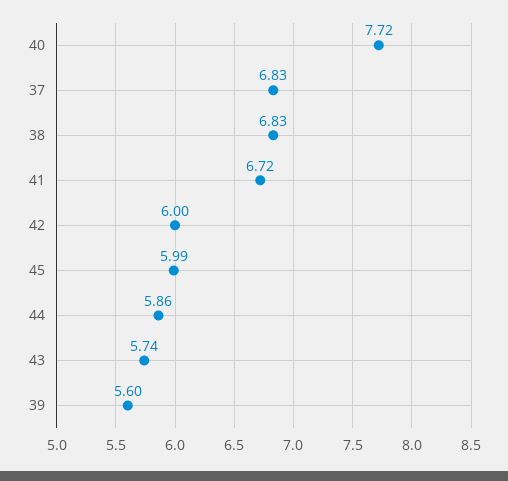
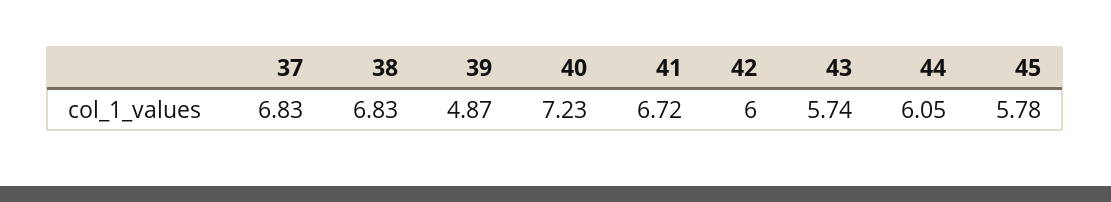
40: 7.72 -> 7.23
45: 5.99 -> 5.78
44: 5.86 -> 6.05
39: 5.6 -> 4.87

